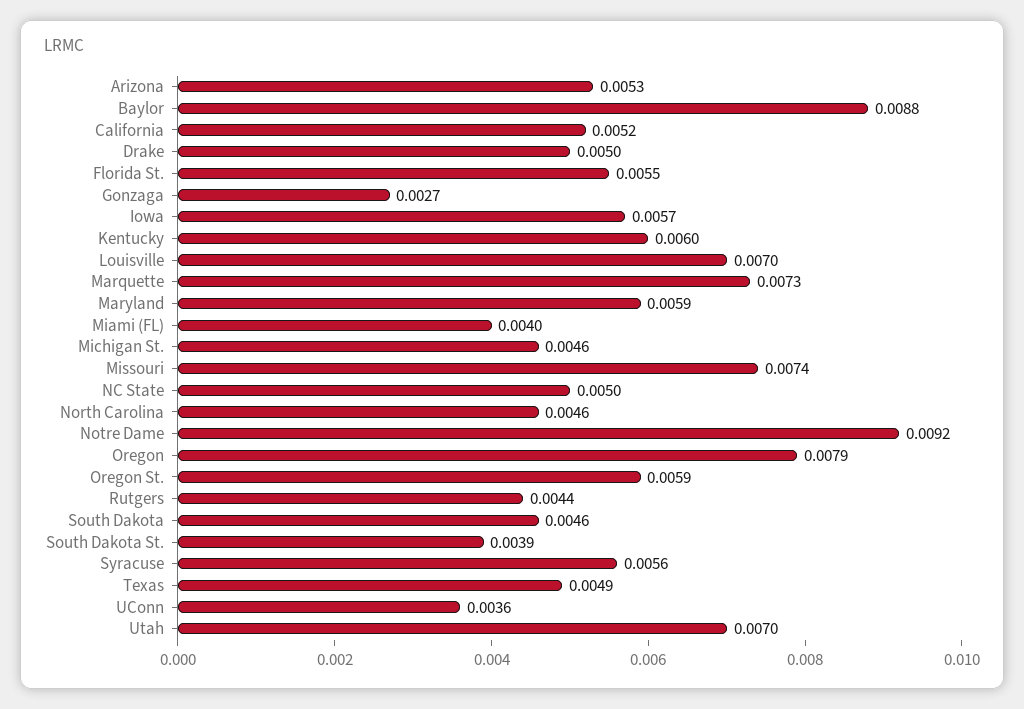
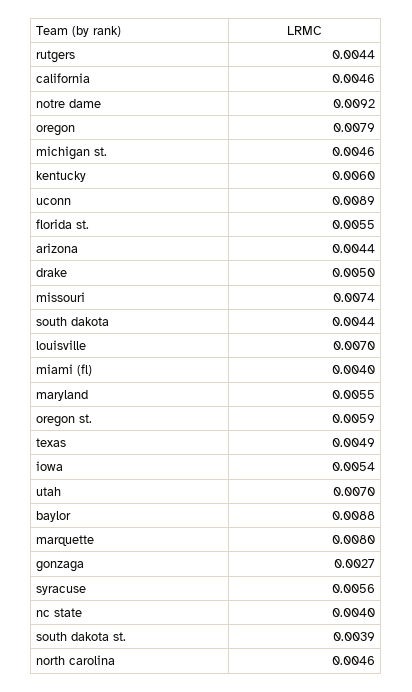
Arizona: 0.0053 -> 0.0044
California: 0.0052 -> 0.0046
Iowa: 0.0057 -> 0.0054
Marquette: 0.0073 -> 0.008
Maryland: 0.0059 -> 0.0055
NC State: 0.005 -> 0.004
South Dakota: 0.0046 -> 0.0044
UConn: 0.0036 -> 0.0089

